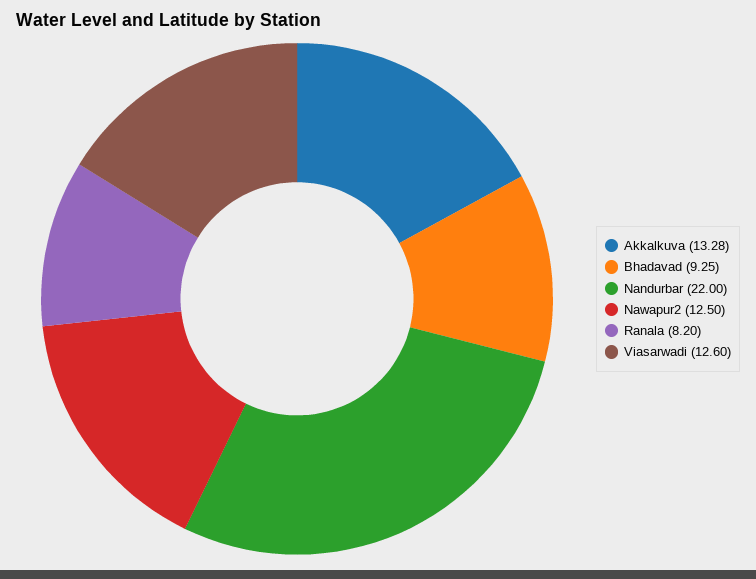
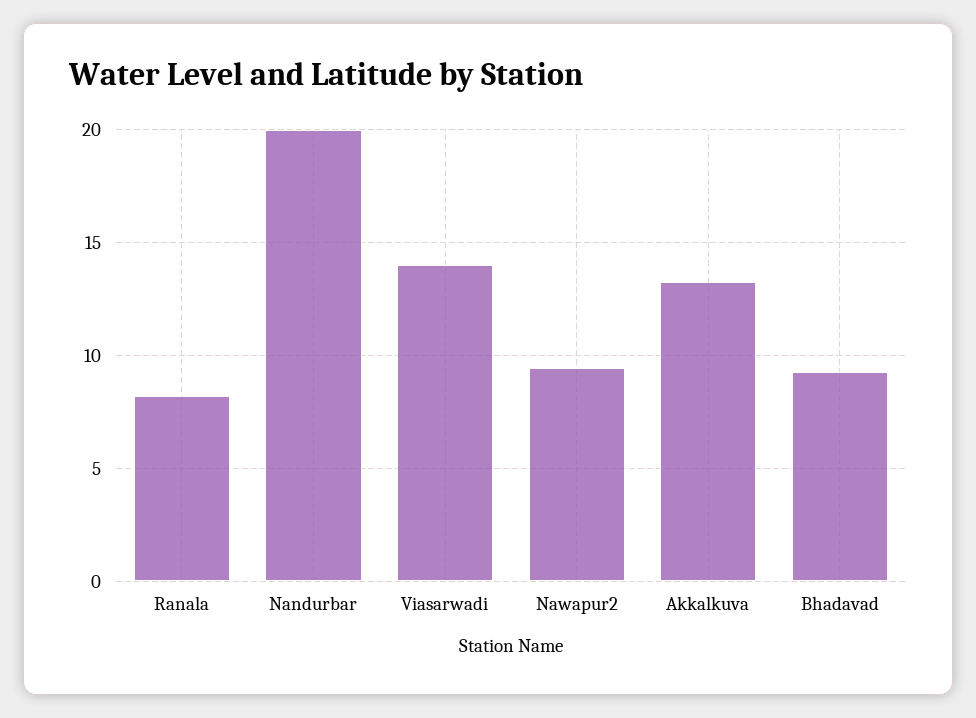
Nandurbar: 22 -> 20
Nawapur2: 12.5 -> 9.5
Viasarwadi: 12.6 -> 14

